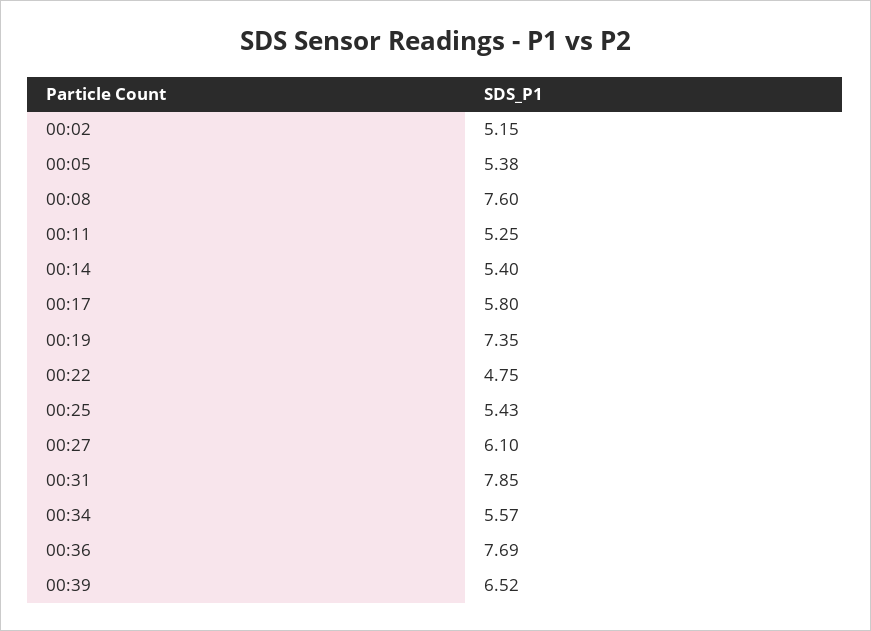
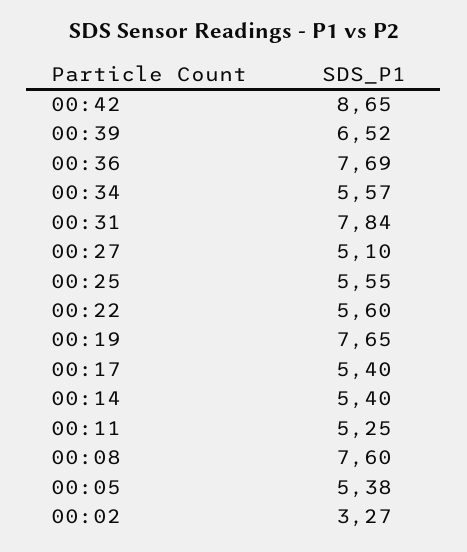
00:02: 5.15 -> 3.27
00:17: 5.8 -> 5.4
00:19: 7.35 -> 7.65
00:22: 4.75 -> 5.6
00:25: 5.43 -> 5.55
00:27: 6.1 -> 5.1
00:31: 7.85 -> 7.84
00:42: none -> 8.65

